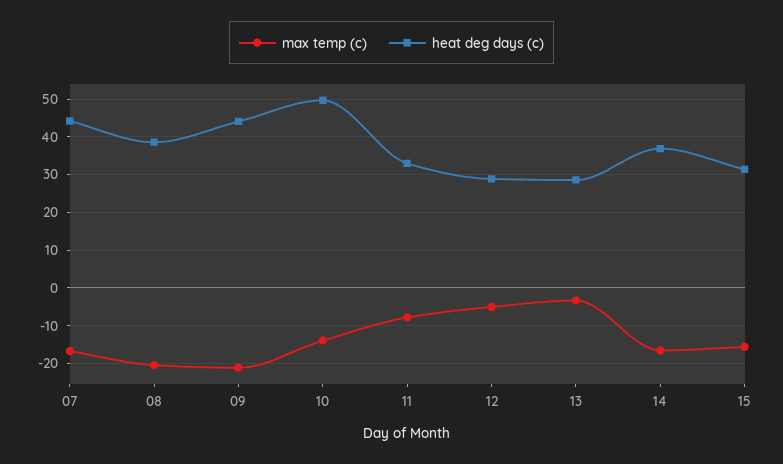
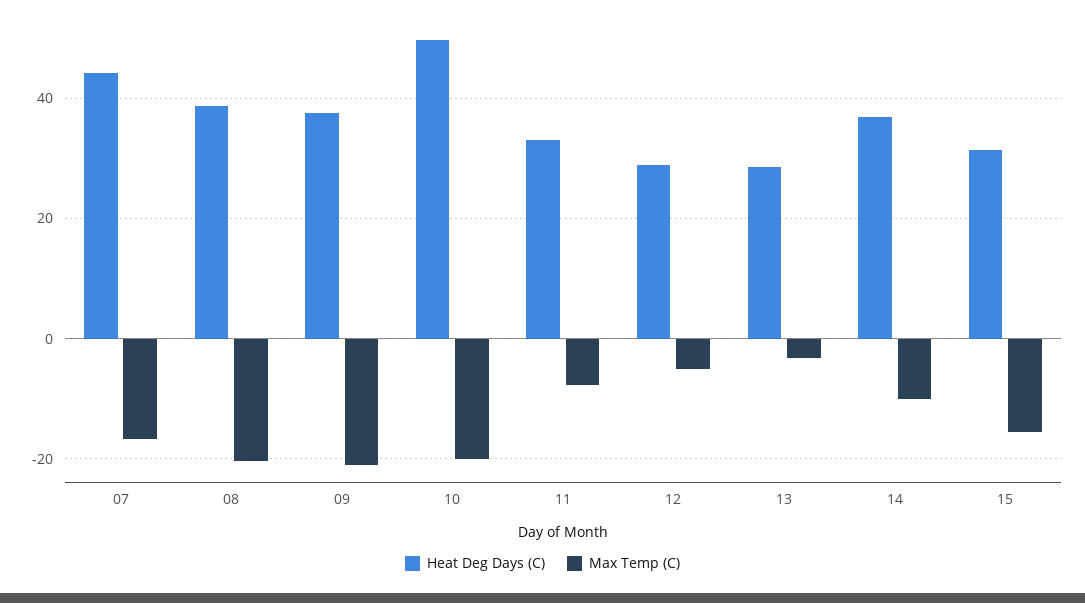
heat deg days (c), 09: 44 -> 38
max temp (c), 10: -14 -> -20
max temp (c), 14: -16 -> -10

